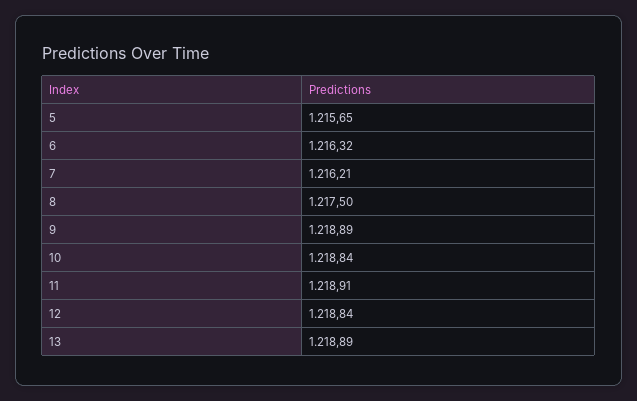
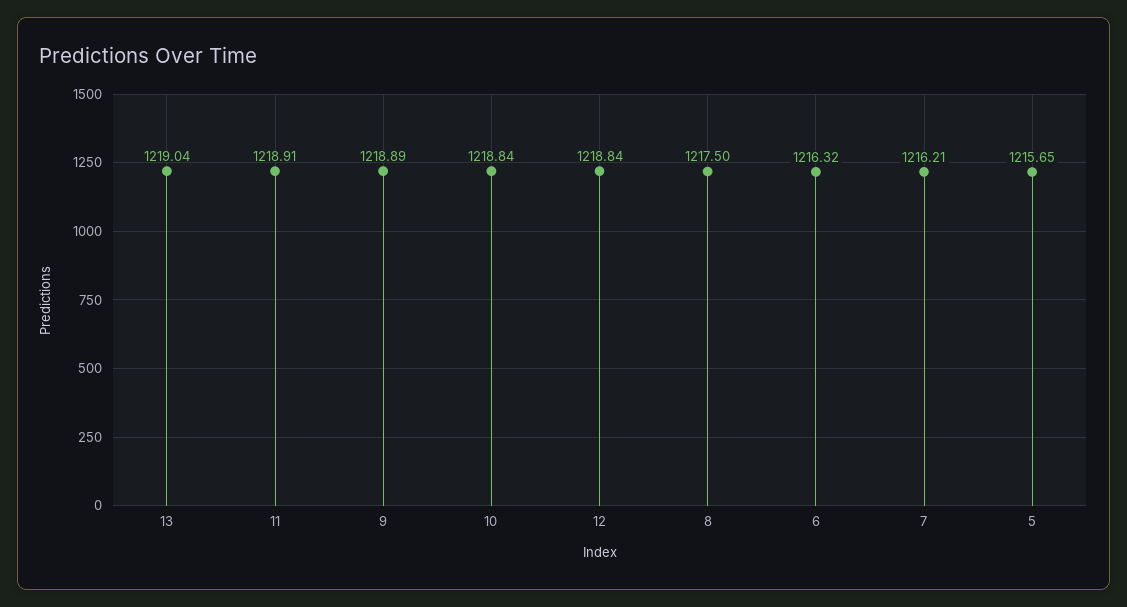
13: 1218.89 -> 1219.04

